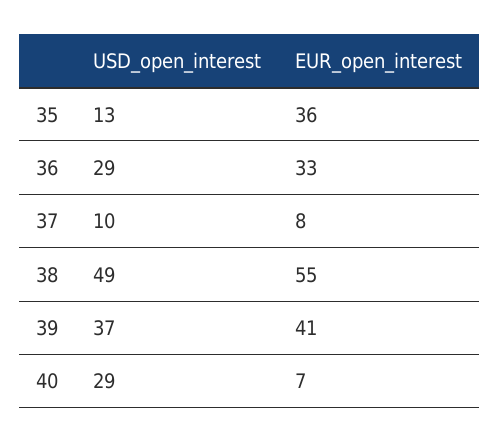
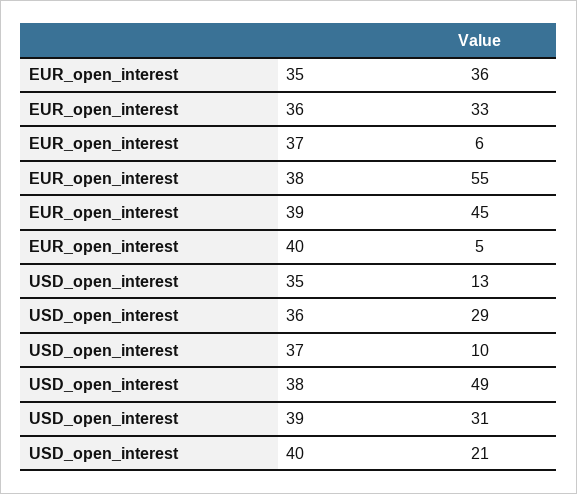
EUR_open_interest, 37: 8 -> 6
USD_open_interest, 39: 37 -> 31
EUR_open_interest, 39: 41 -> 45
USD_open_interest, 40: 29 -> 21
EUR_open_interest, 40: 7 -> 5

